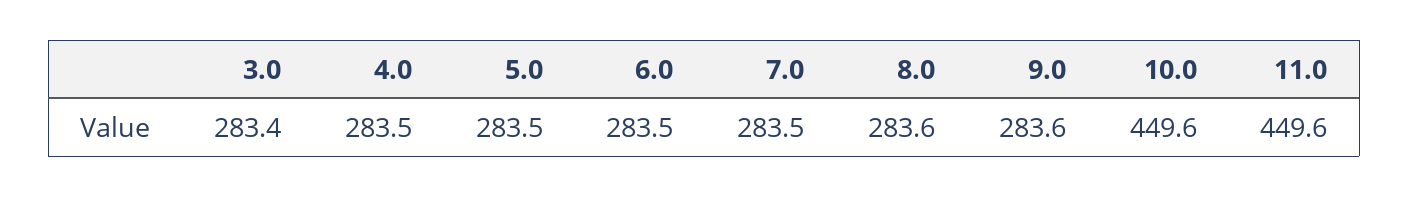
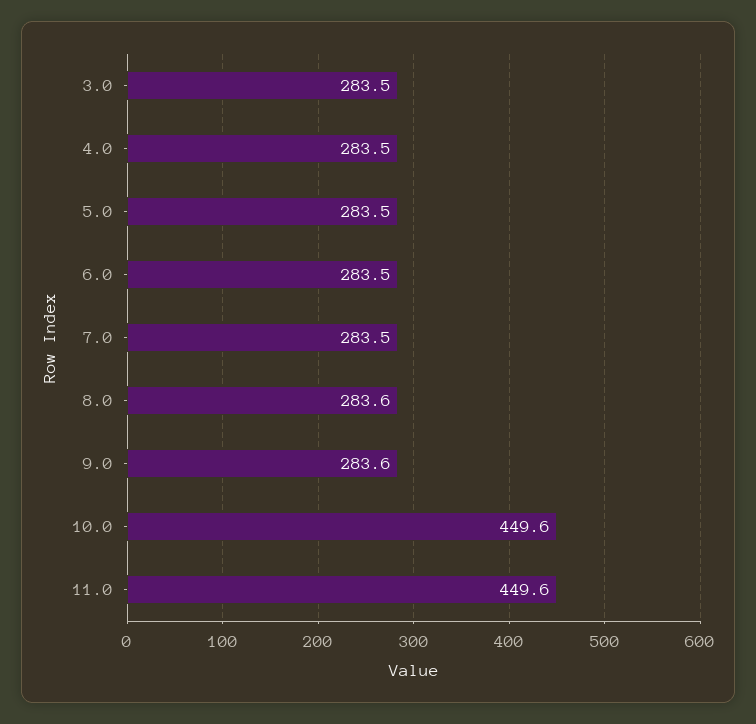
3.0: 283.4 -> 283.5

